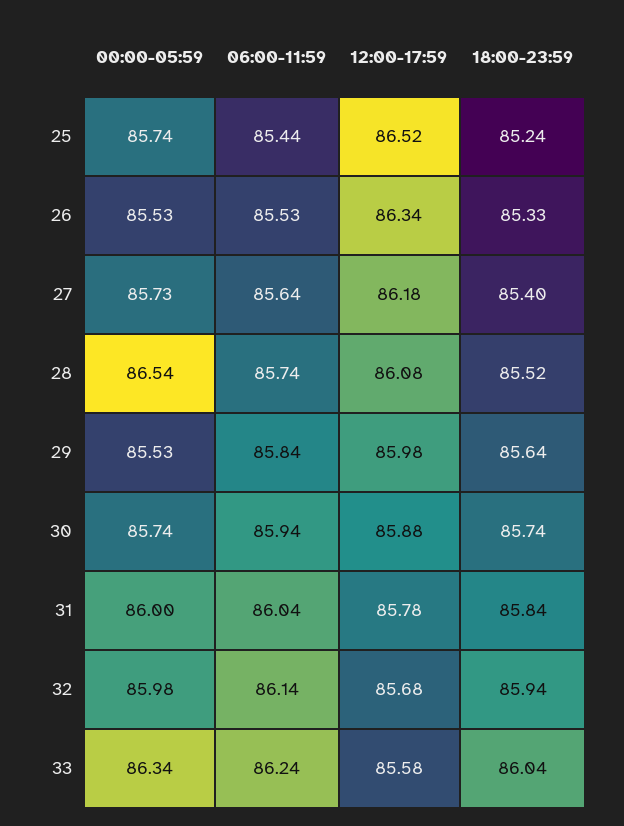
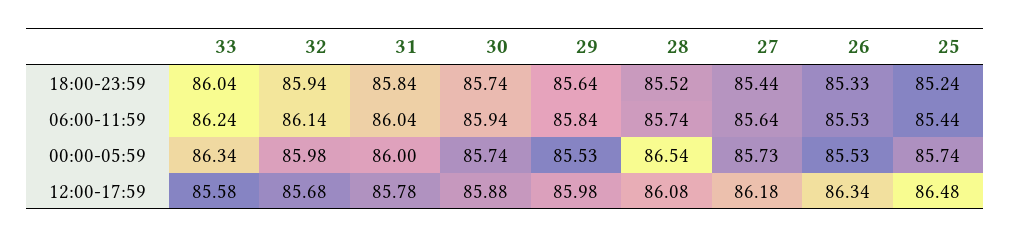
12:00-17:59, 25: 86.52 -> 86.48
18:00-23:59, 27: 85.4 -> 85.44

